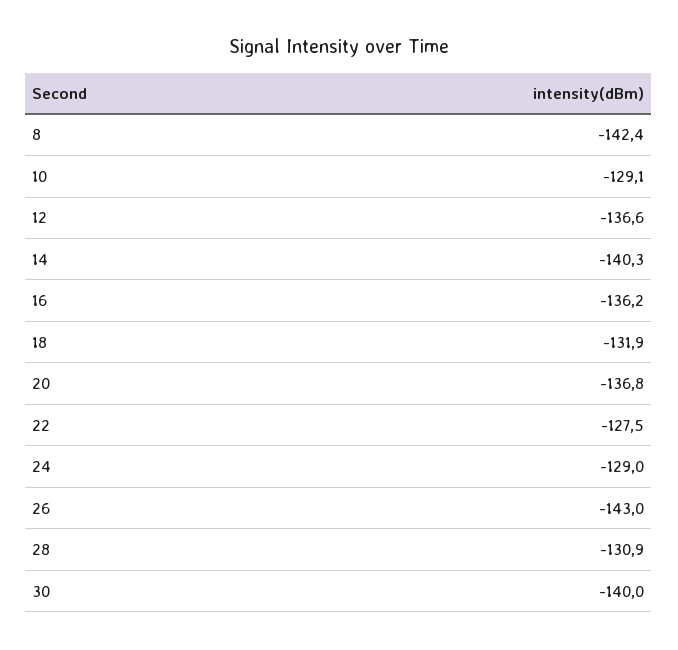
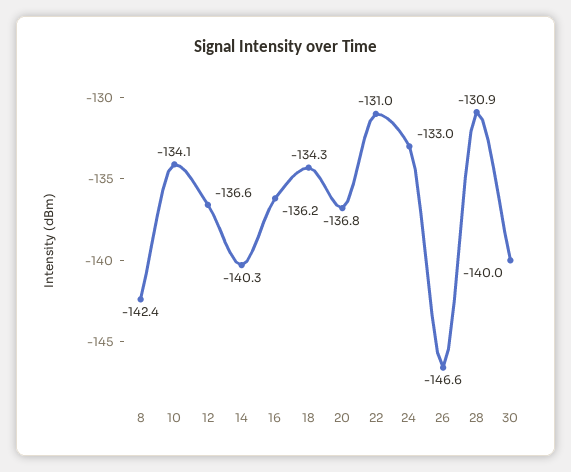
10: -129.1 -> -134.1
18: -131.9 -> -134.3
22: -127.5 -> -131
24: -129 -> -133
26: -143 -> -146.6

